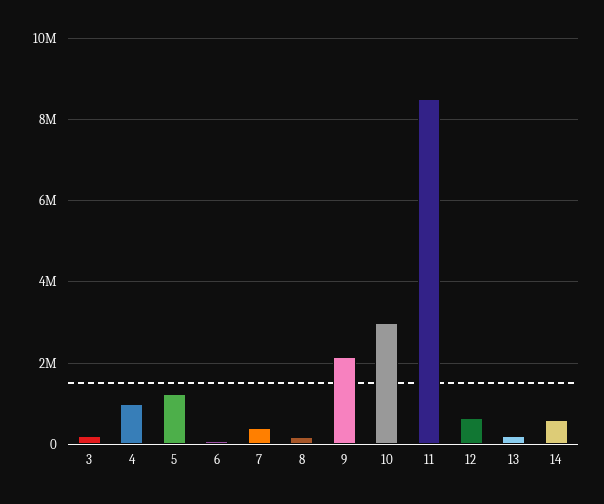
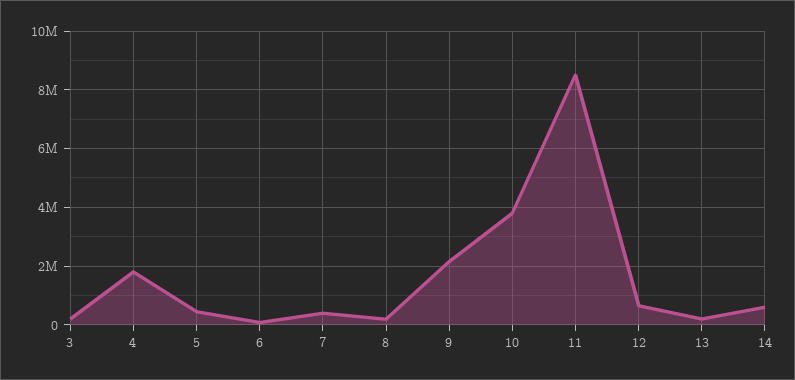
4: 1000000 -> 1750000
5: 1200000 -> 500000
10: 3000000 -> 3750000

